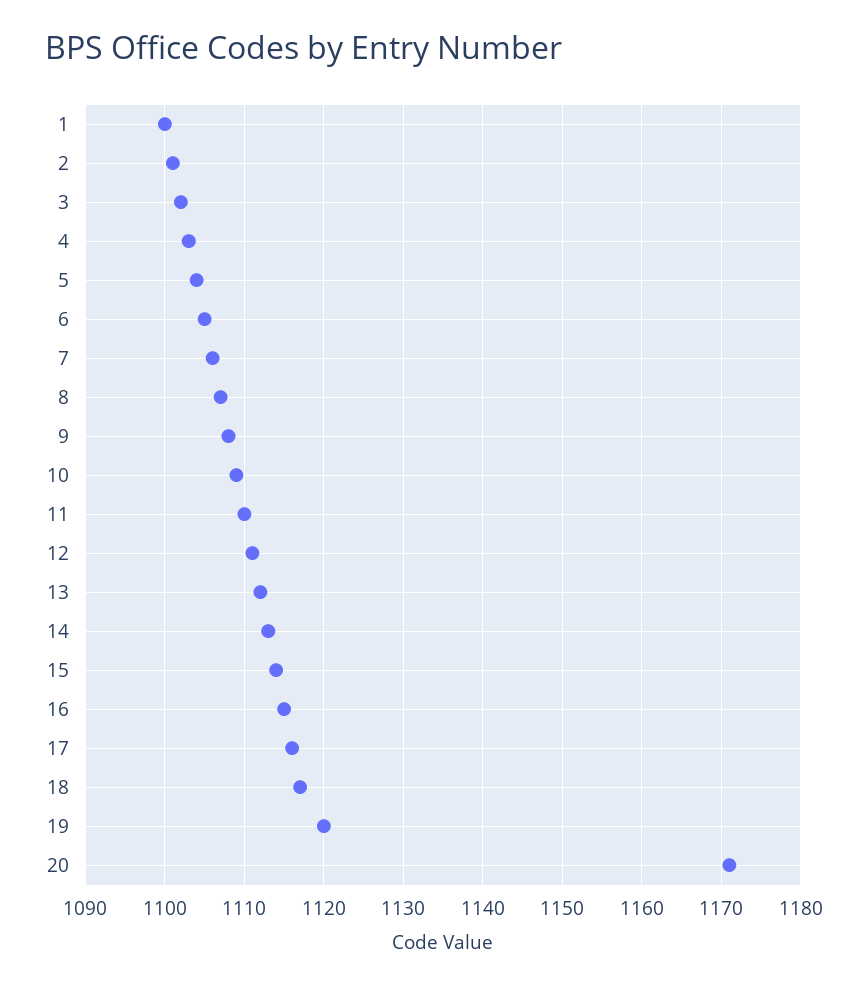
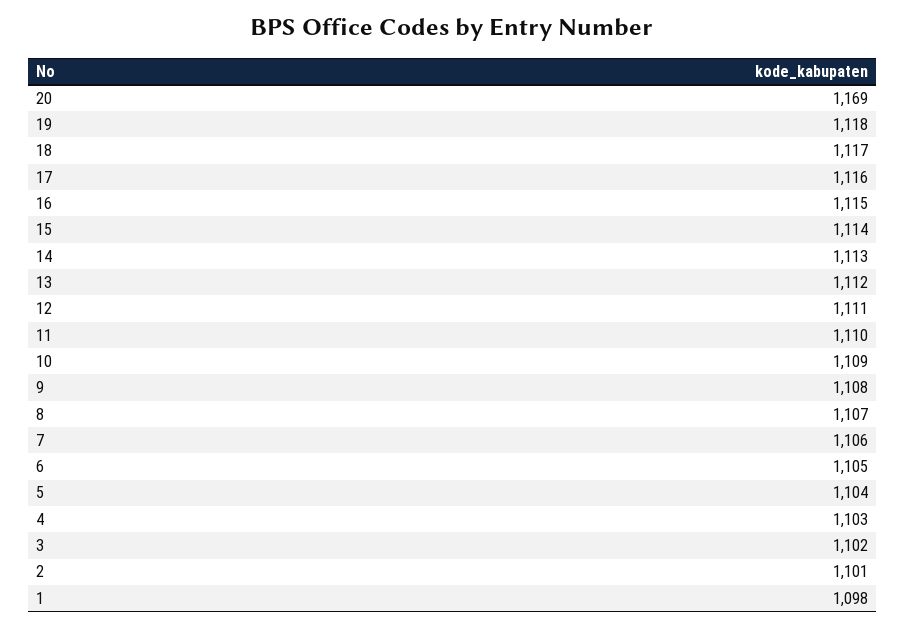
1: 1100 -> 1098
19: 1120 -> 1118
20: 1171 -> 1169

